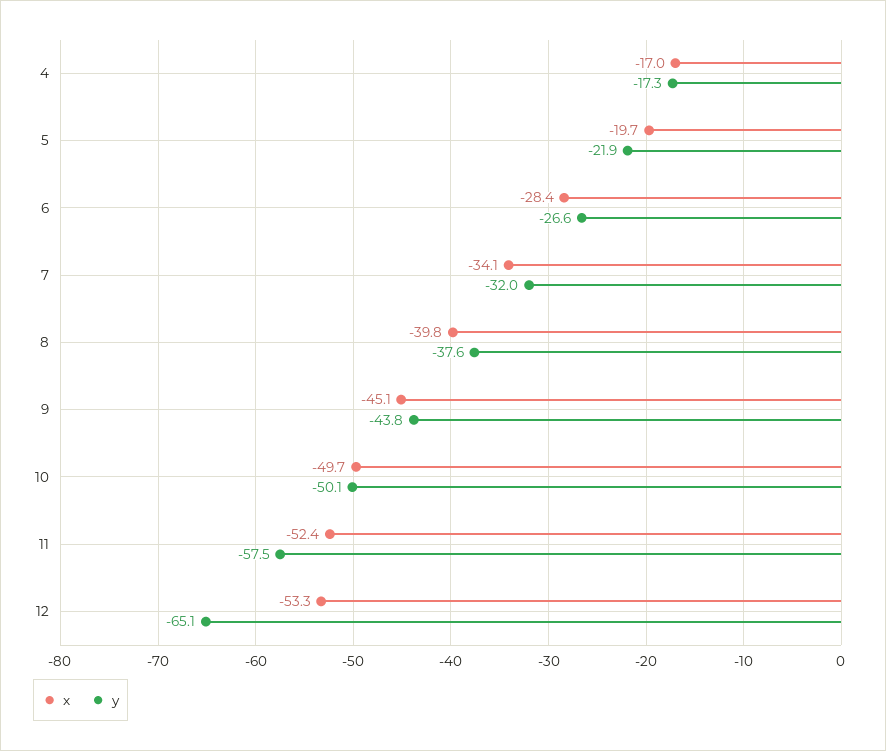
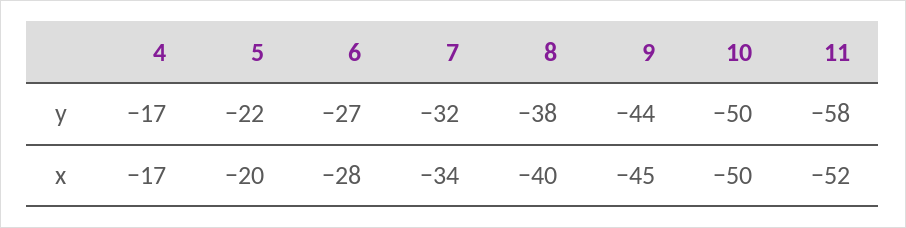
x, 12: -53.3 -> none
y, 12: -65.1 -> none

